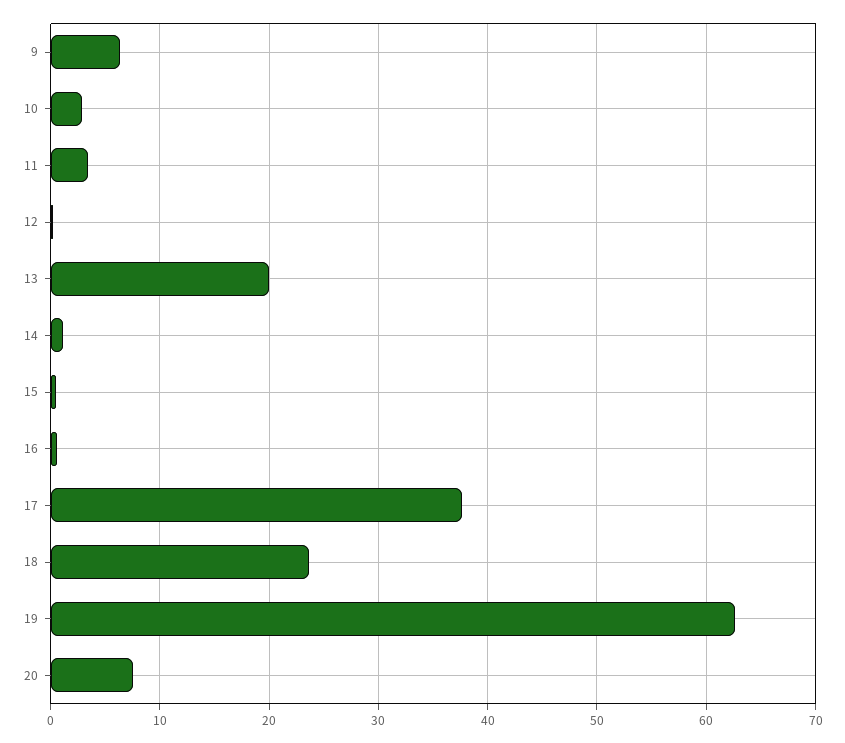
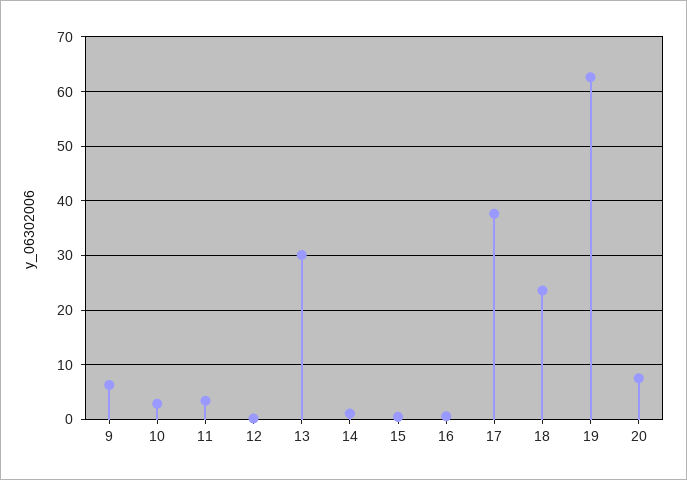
13: 20 -> 30

